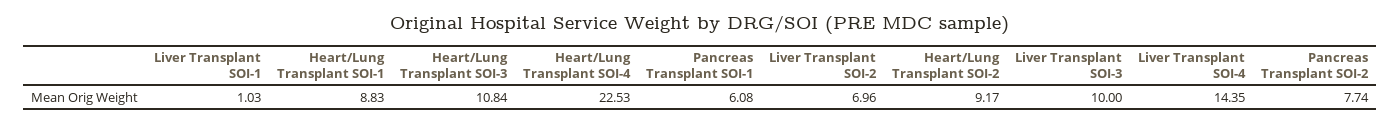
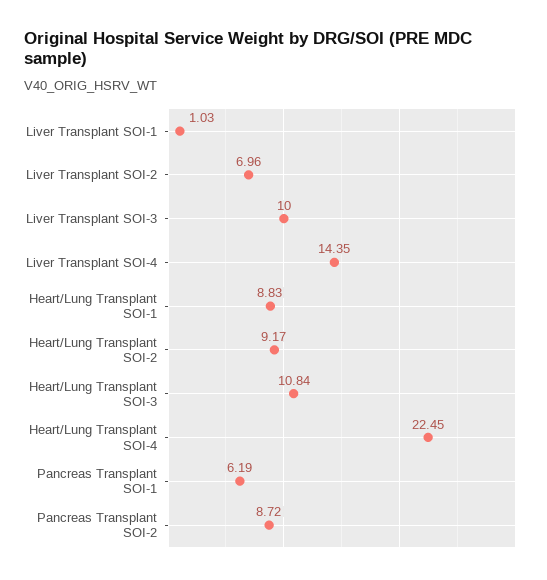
Heart/Lung Transplant SOI-4: 22.53 -> 22.45
Pancreas Transplant SOI-1: 6.08 -> 6.19
Pancreas Transplant SOI-2: 7.74 -> 8.72

